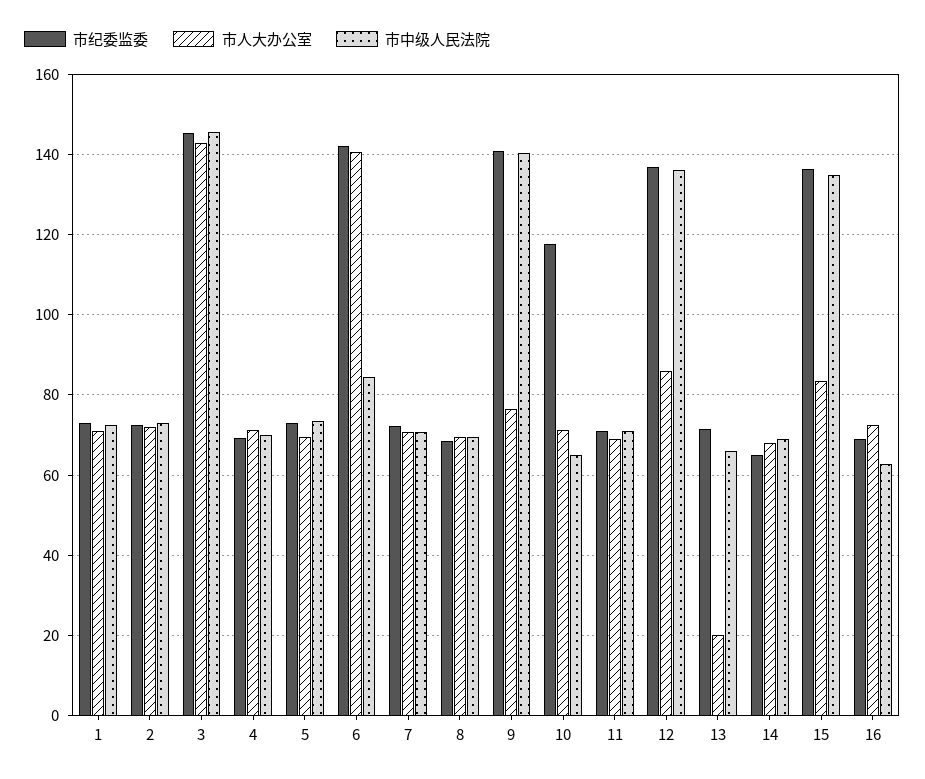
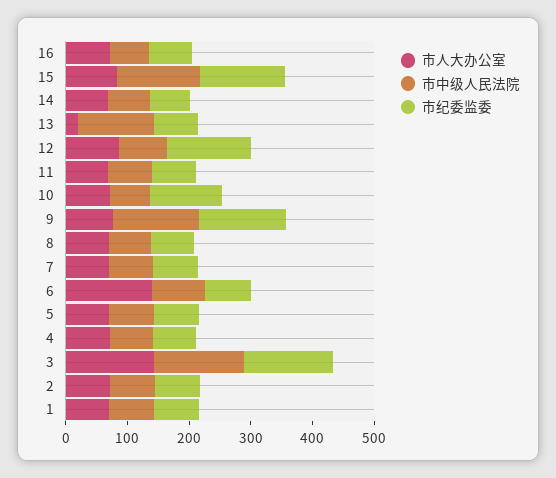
市纪委监委, 6: 142 -> 80
市中级人民法院, 12: 136 -> 80
市中级人民法院, 13: 66 -> 120

